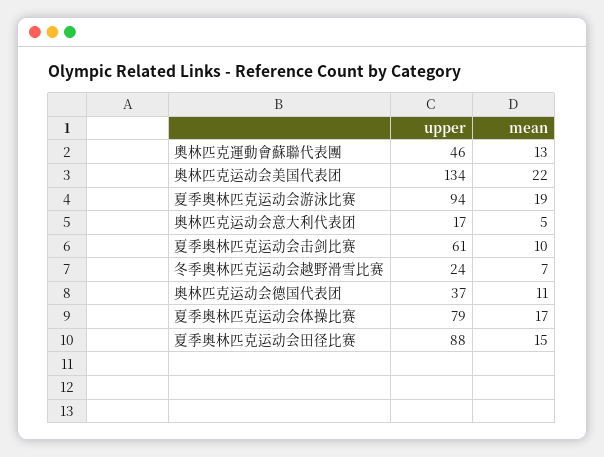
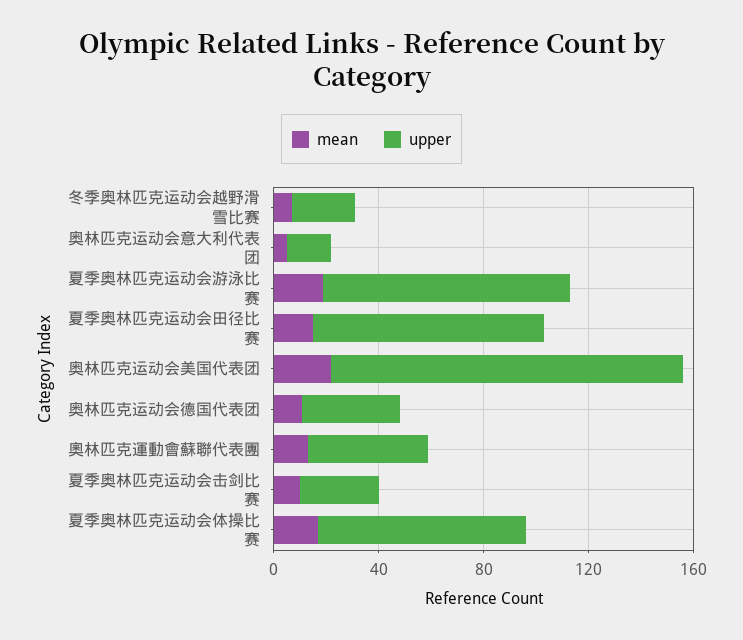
upper, 夏季奥林匹克运动会击剑比赛: 61 -> 30

